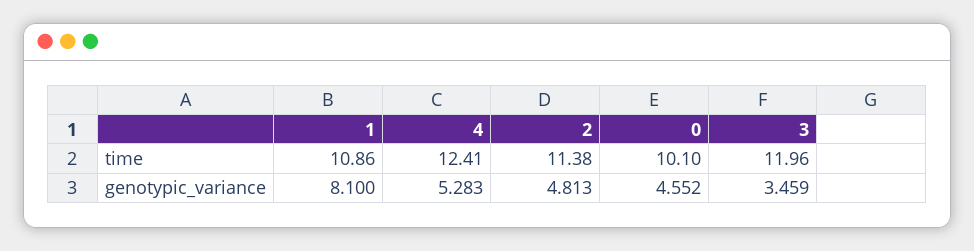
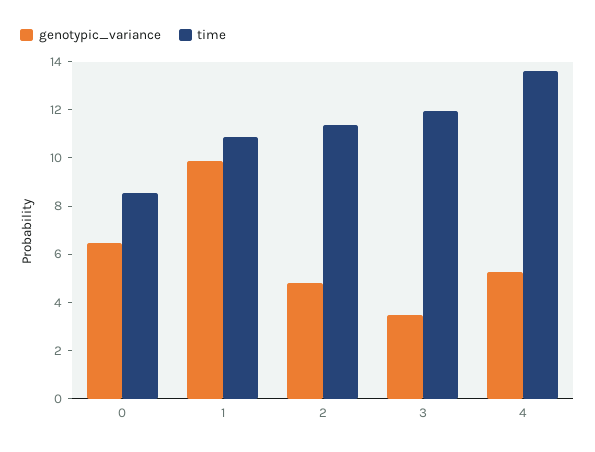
time, 4: 12.41 -> 13.5
time, 0: 10.1 -> 8.5
genotypic_variance, 1: 8.1 -> 10
genotypic_variance, 0: 4.552 -> 6.5

